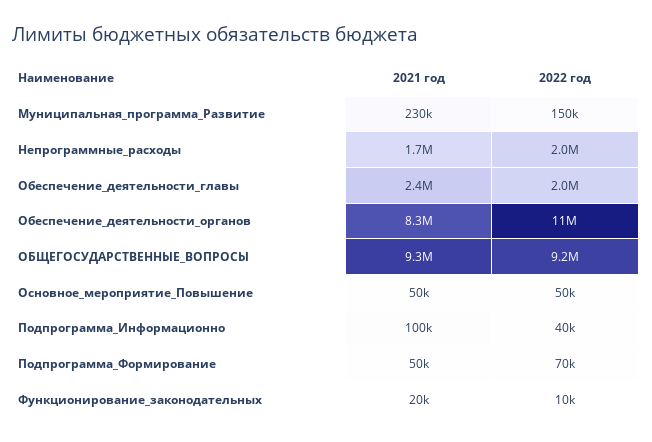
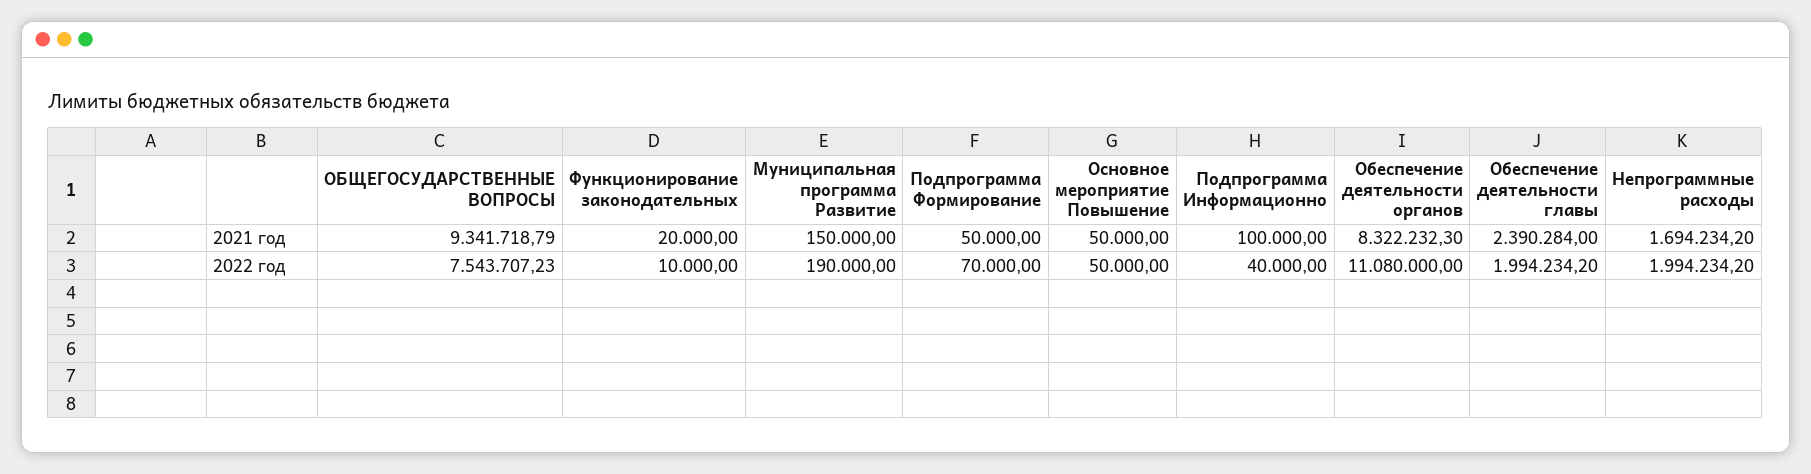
2021 год, Муниципальная_программа_Развитие: 230000 -> 150000
2022 год, Муниципальная_программа_Развитие: 150000 -> 190000
2022 год, ОБЩЕГОСУДАРСТВЕННЫЕ_ВОПРОСЫ: 9200000 -> 7543707.23

